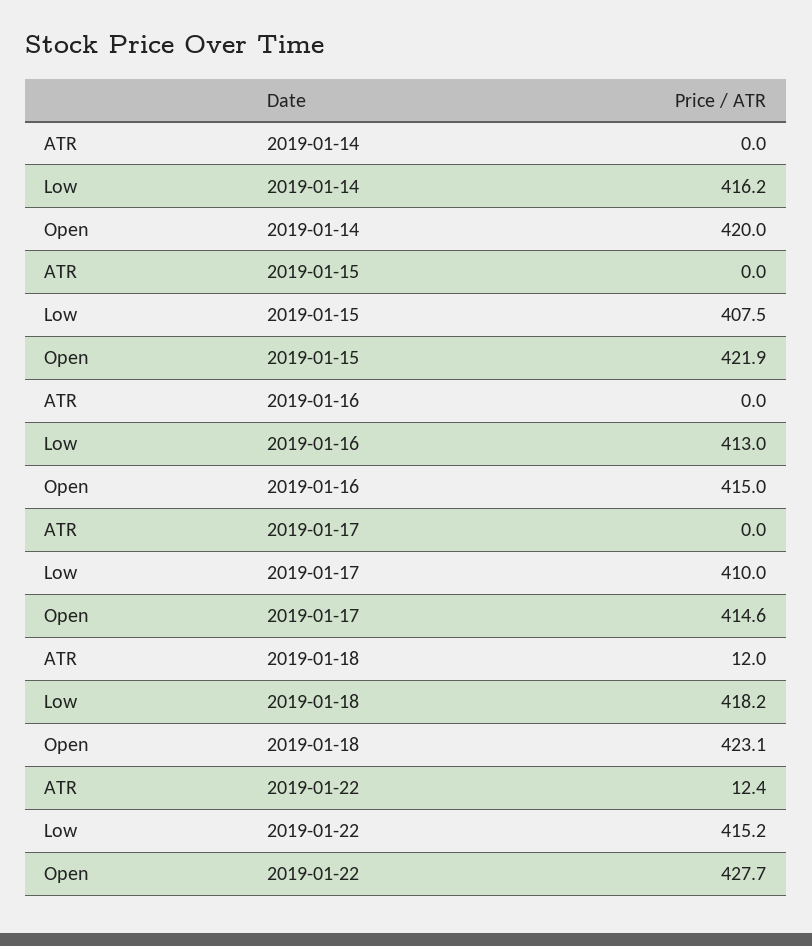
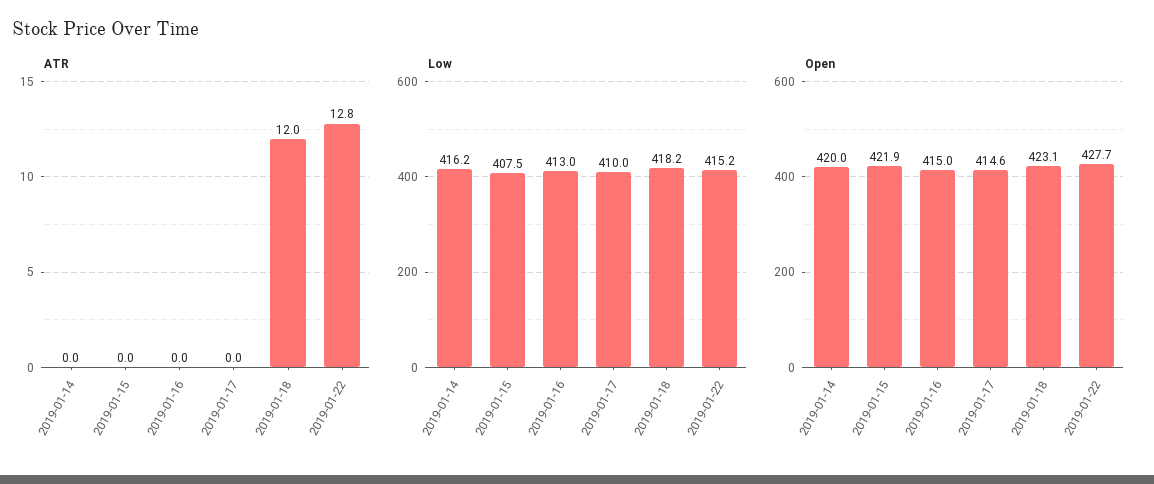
ATR, 2019-01-22: 12.4 -> 12.8

